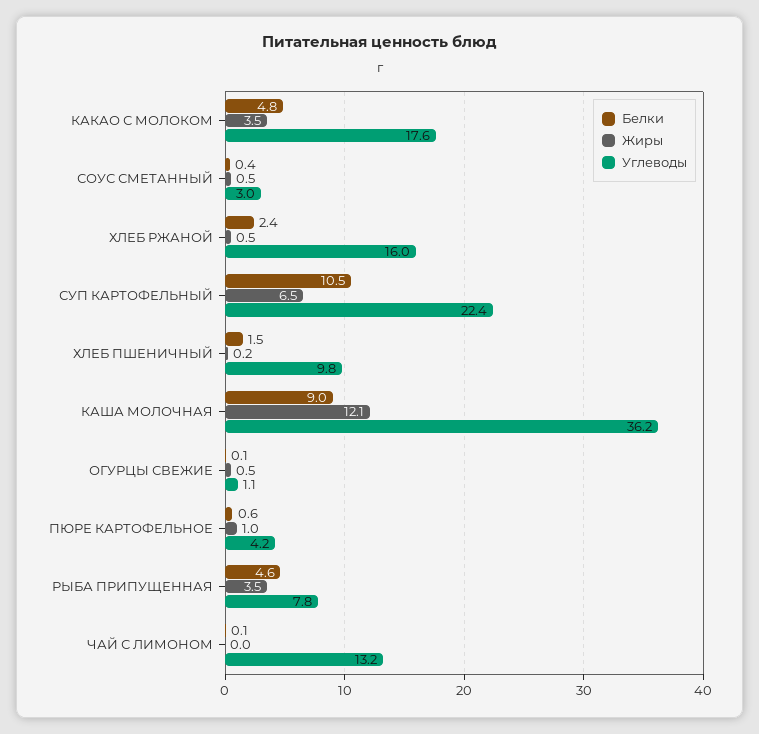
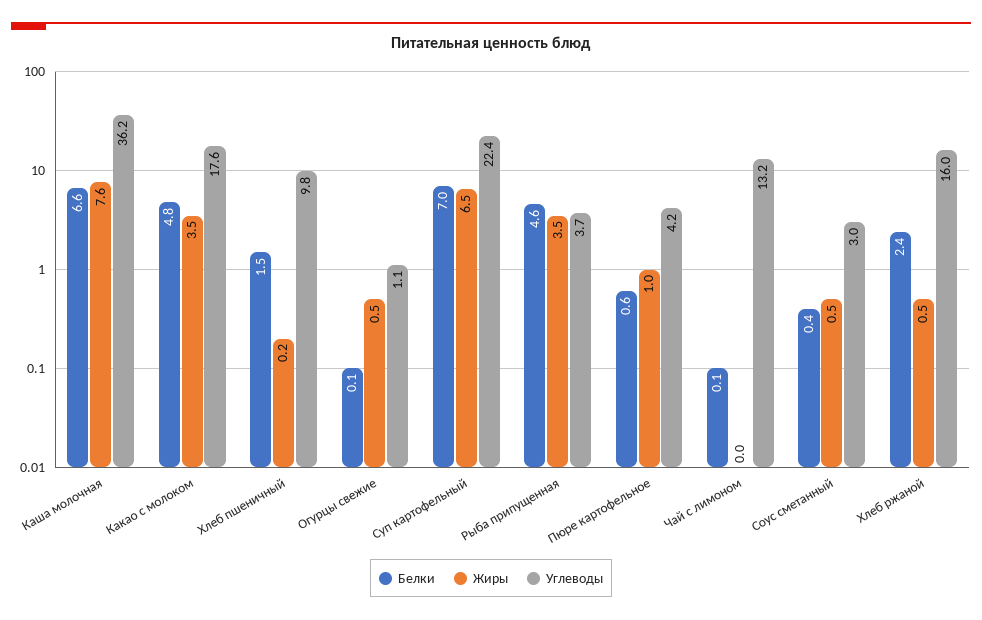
Белки, СУП КАРТОФЕЛЬНЫЙ: 10.5 -> 7
Белки, КАША МОЛОЧНАЯ: 9 -> 6.6
Жиры, КАША МОЛОЧНАЯ: 12.1 -> 7.6
Углеводы, РЫБА ПРИПУЩЕННАЯ: 7.8 -> 3.7

